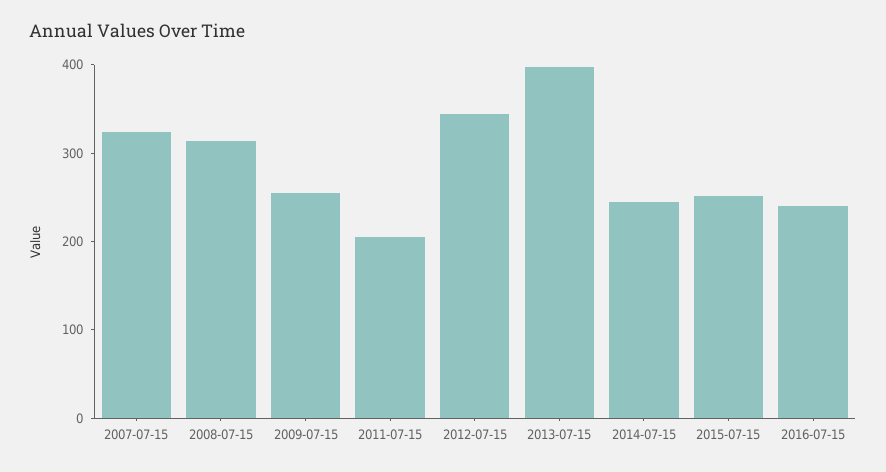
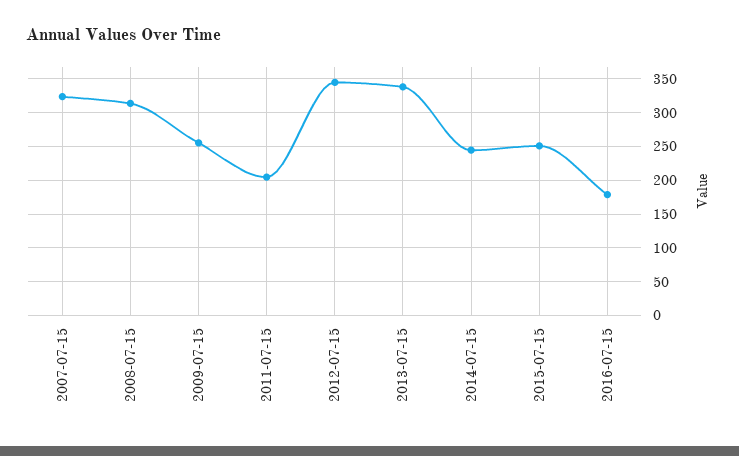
2013-07-15: 400 -> 340
2016-07-15: 240 -> 180

